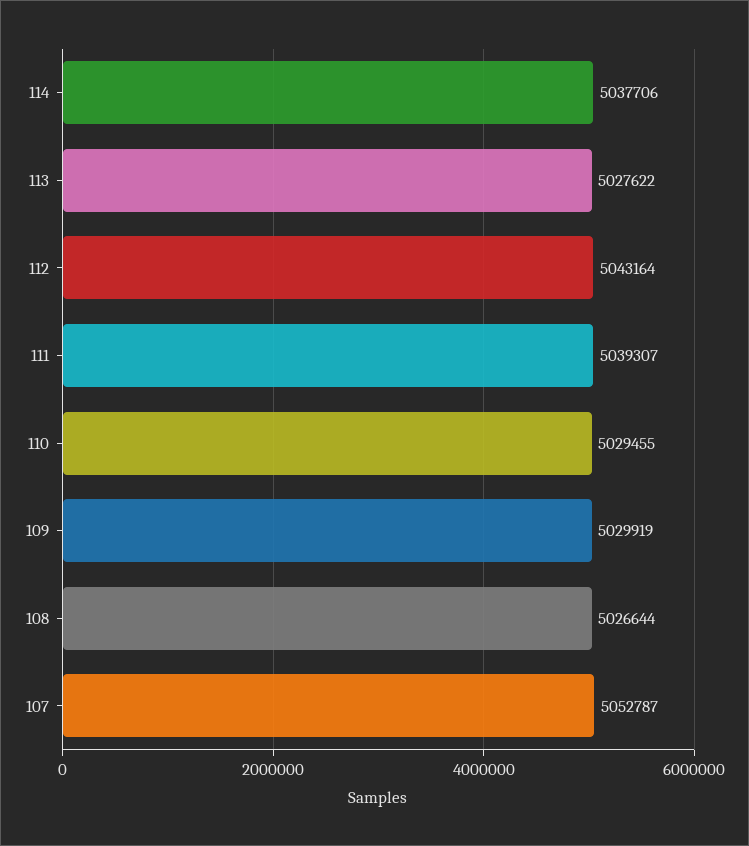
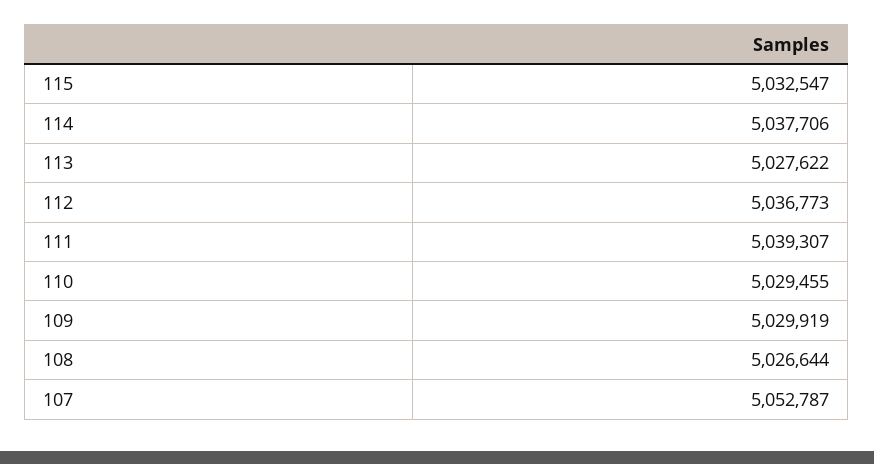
112: 5043164 -> 5036773
115: none -> 5032547

